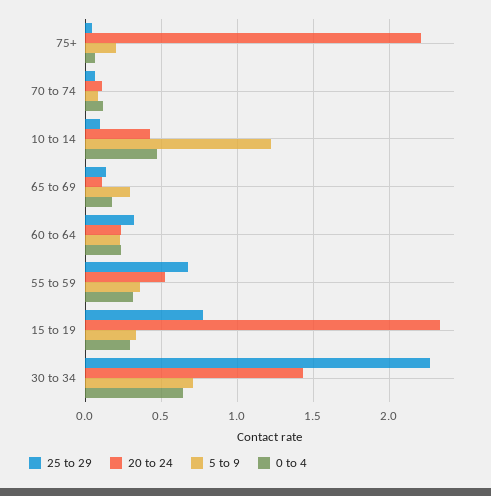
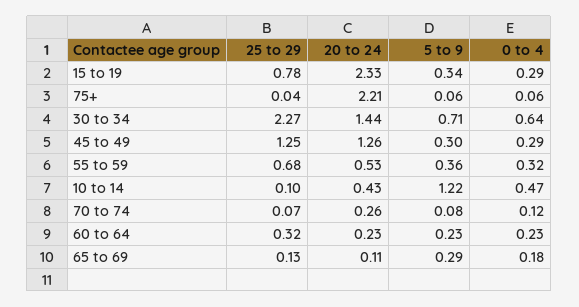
5 to 9, 75+: 0.2 -> 0.06
20 to 24, 70 to 74: 0.1 -> 0.26
25 to 29, 45 to 49: none -> 1.25
20 to 24, 45 to 49: none -> 1.26
5 to 9, 45 to 49: none -> 0.3
0 to 4, 45 to 49: none -> 0.29

